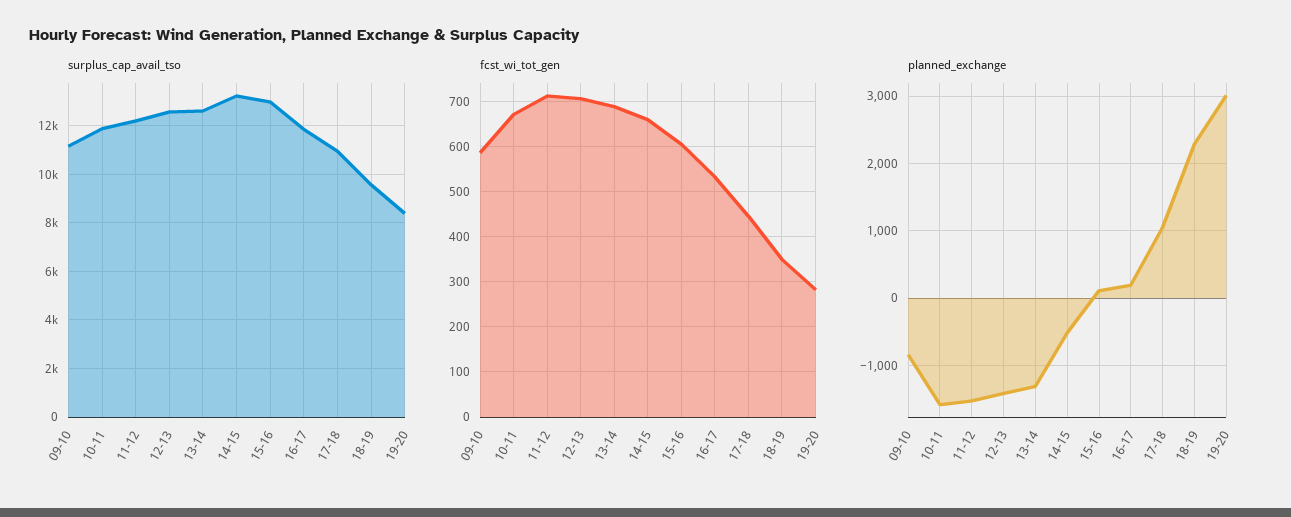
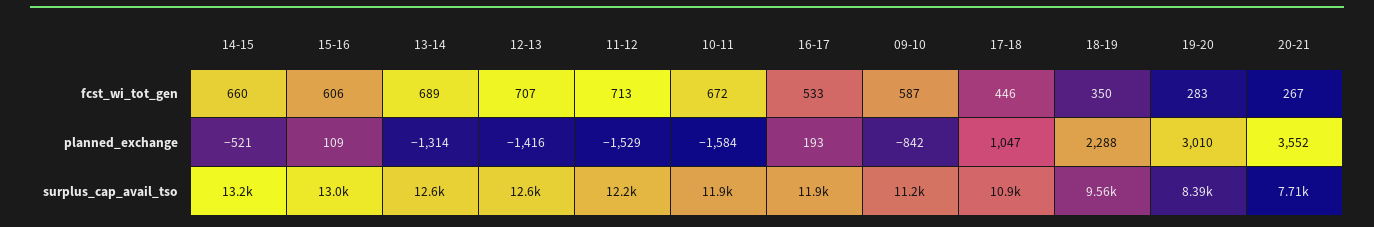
fcst_wi_tot_gen, 20-21: none -> 267
planned_exchange, 20-21: none -> 3552
surplus_cap_avail_tso, 20-21: none -> 7710

